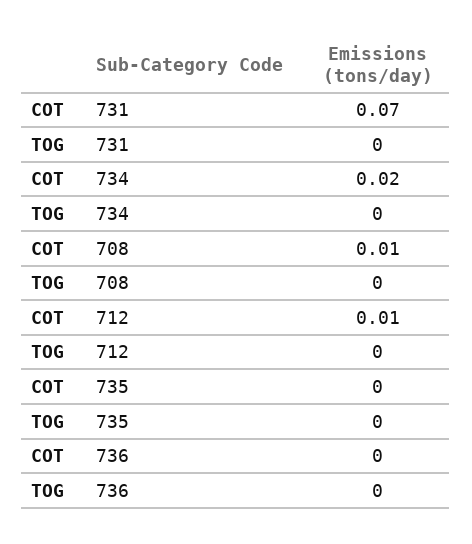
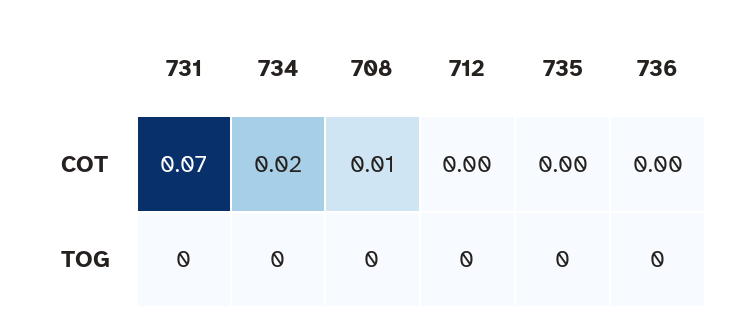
COT, 712: 0.01 -> 0

